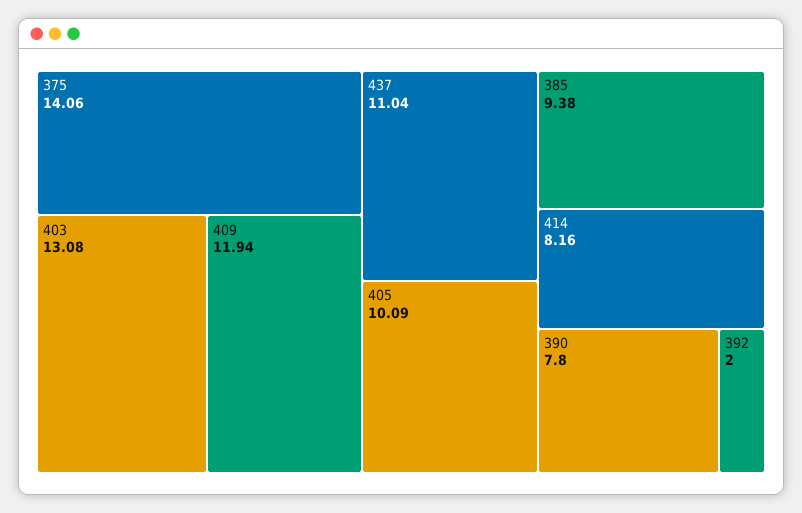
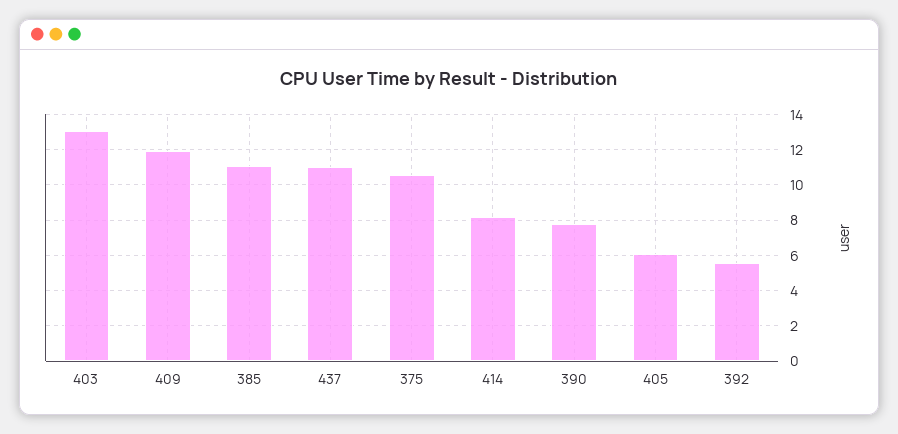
375: 14.06 -> 10.5
405: 10.09 -> 6
385: 9.38 -> 11
392: 2 -> 5.5

